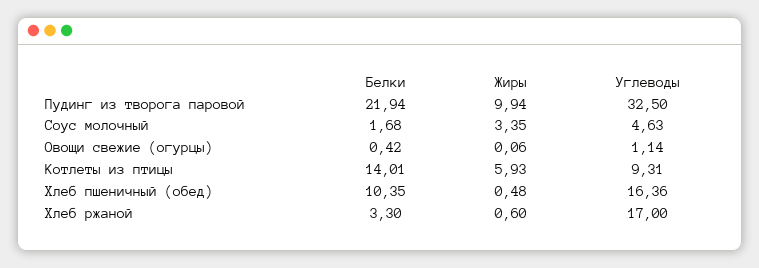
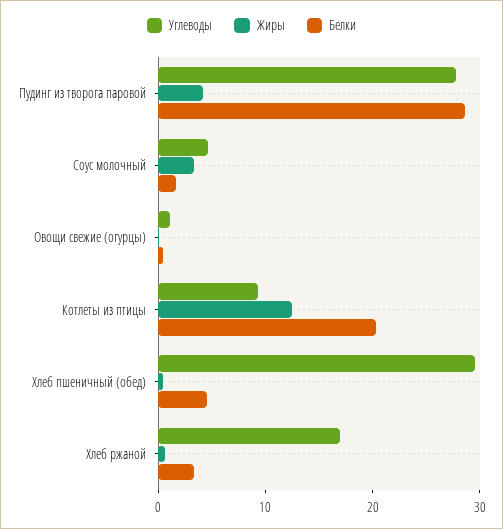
Белки, Пудинг из творога паровой: 21.94 -> 28
Жиры, Пудинг из творога паровой: 9.94 -> 4
Углеводы, Пудинг из творога паровой: 32.5 -> 28
Белки, Котлеты из птицы: 14.01 -> 20
Жиры, Котлеты из птицы: 5.93 -> 12
Белки, Хлеб пшеничный (обед): 10.35 -> 4
Углеводы, Хлеб пшеничный (обед): 16.36 -> 30

